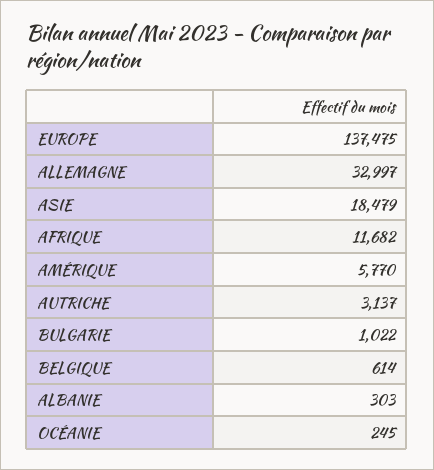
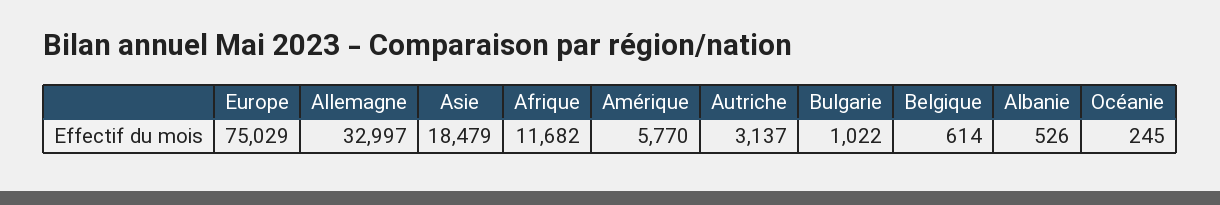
EUROPE: 137475 -> 75029
ALBANIE: 303 -> 526

